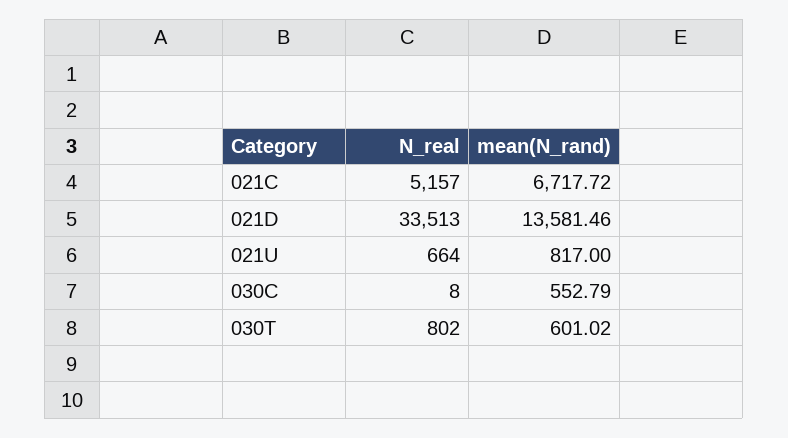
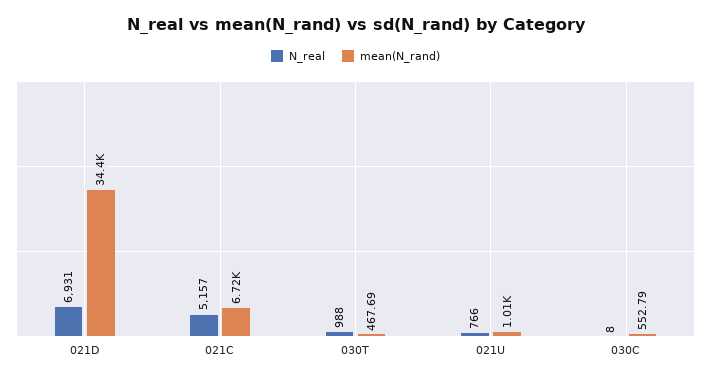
N_real, 021D: 33513 -> 6931
mean(N_rand), 021D: 13581.46 -> 34400
N_real, 021U: 664 -> 766
mean(N_rand), 021U: 817 -> 1010
N_real, 030T: 802 -> 988
mean(N_rand), 030T: 601.02 -> 467.69

